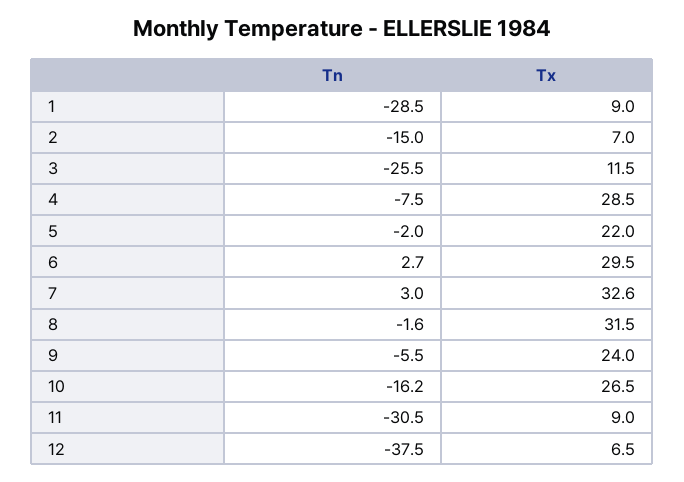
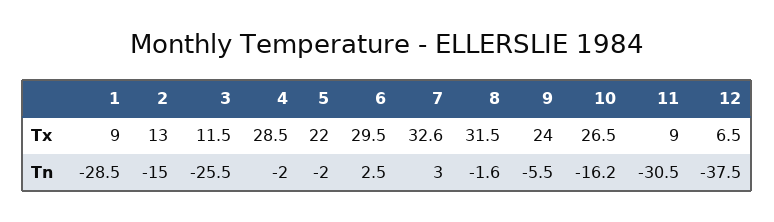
Tx, 2: 7 -> 13
Tn, 4: -7.5 -> -2
Tn, 6: 2.7 -> 2.5

